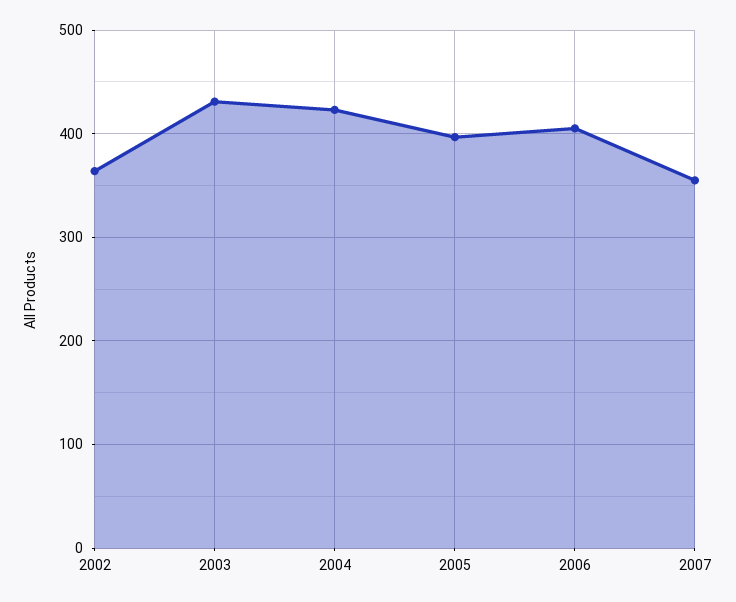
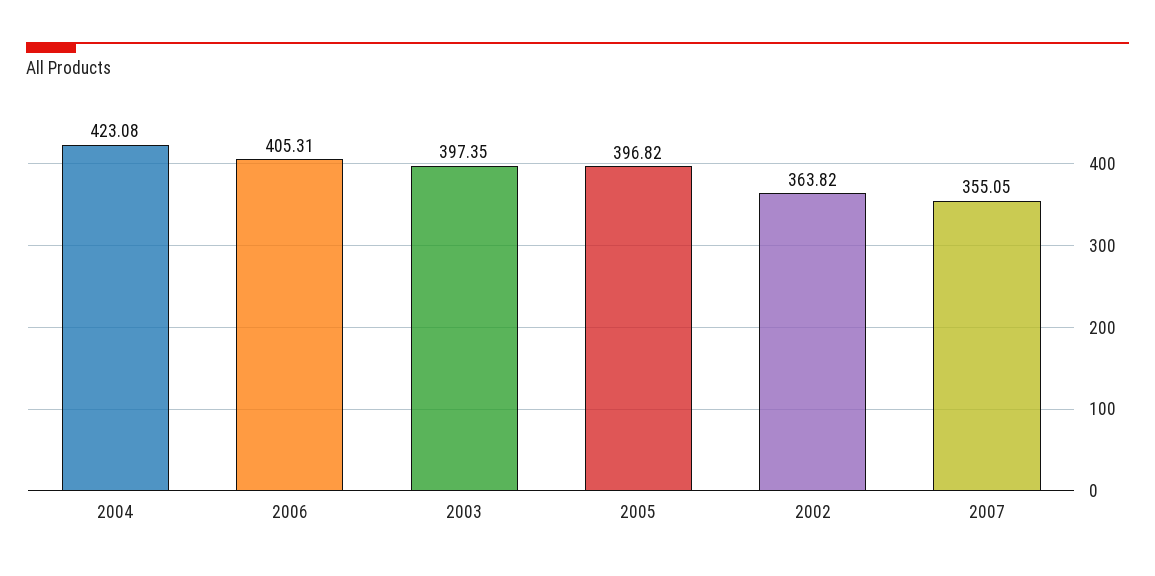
2003: 430 -> 397.35

